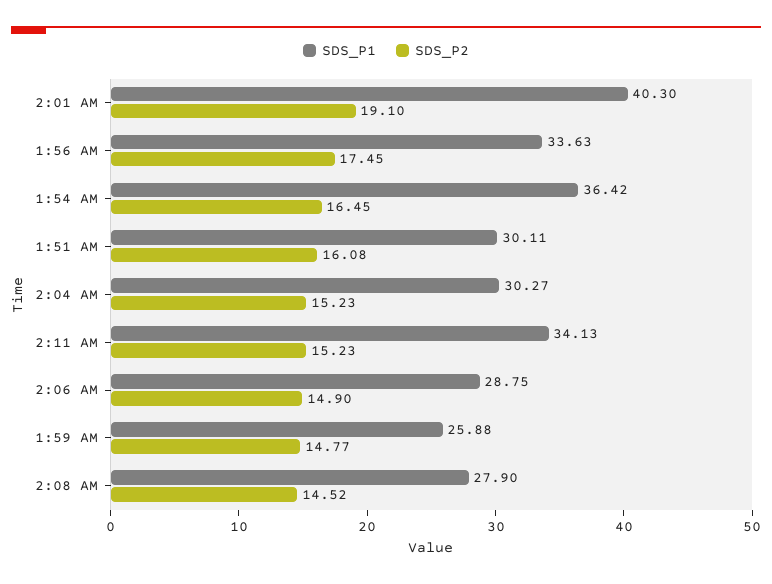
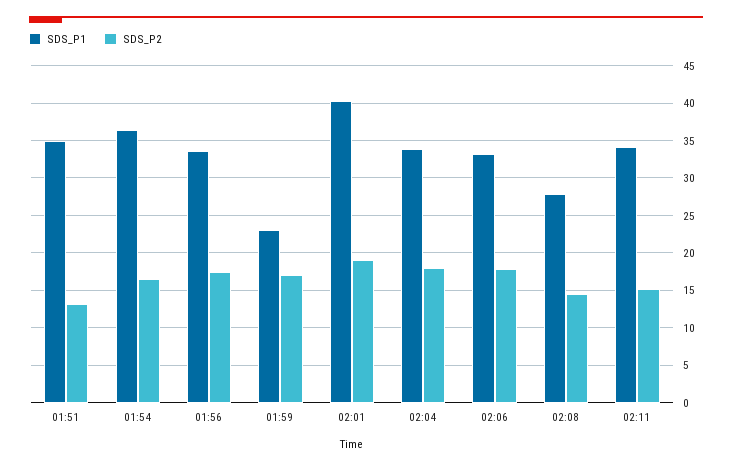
SDS_P1, 1:51 AM: 30.11 -> 35
SDS_P2, 1:51 AM: 16.08 -> 13
SDS_P1, 2:04 AM: 30.27 -> 34
SDS_P2, 2:04 AM: 15.23 -> 18
SDS_P1, 2:06 AM: 28.75 -> 33
SDS_P2, 2:06 AM: 14.9 -> 18
SDS_P1, 1:59 AM: 25.88 -> 23
SDS_P2, 1:59 AM: 14.77 -> 17

